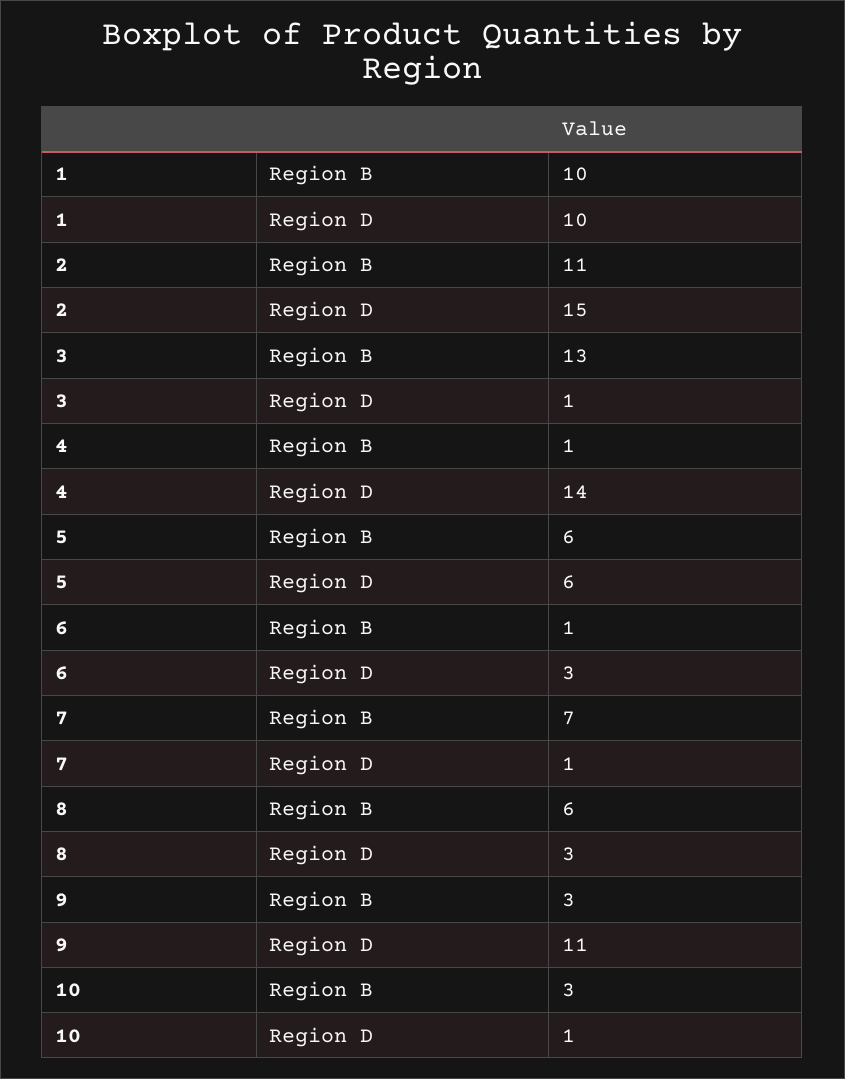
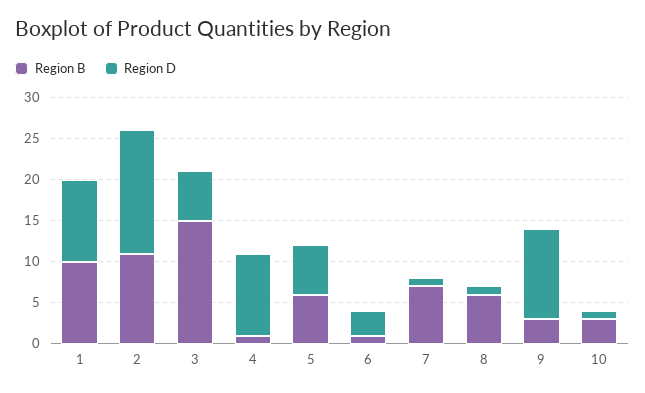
Region B, 3: 13 -> 15
Region D, 3: 1 -> 6
Region D, 4: 14 -> 10
Region D, 8: 3 -> 1

